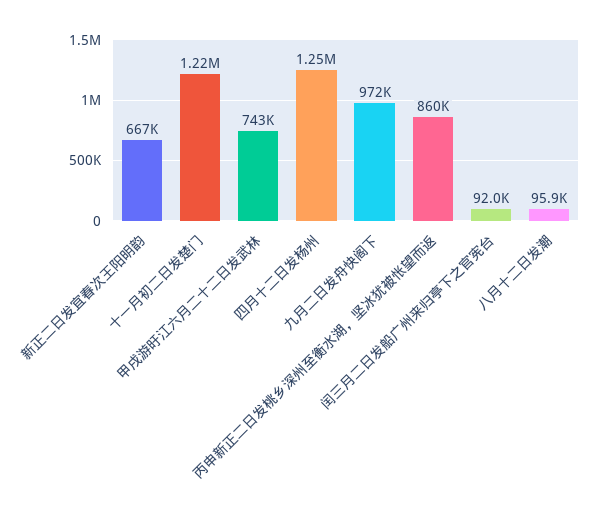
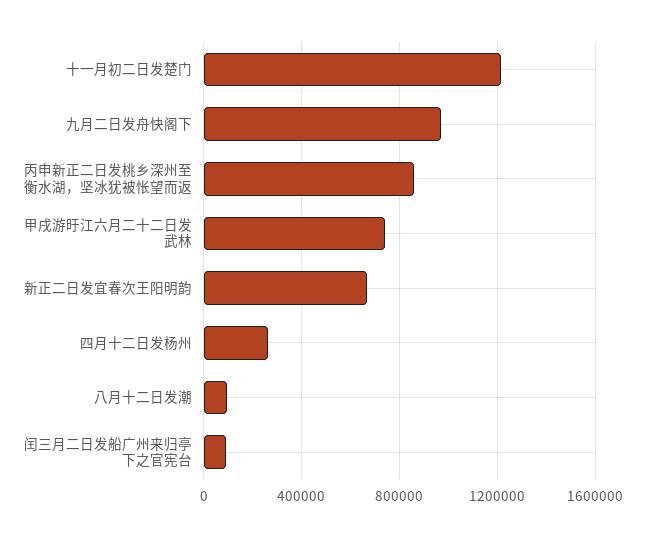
四月十二日发杨州: 1250000 -> 250000

